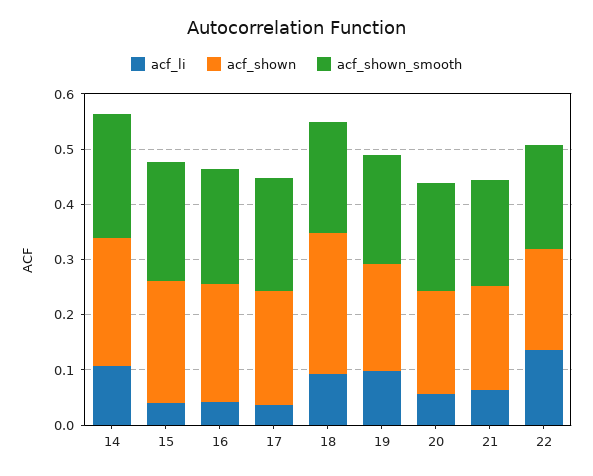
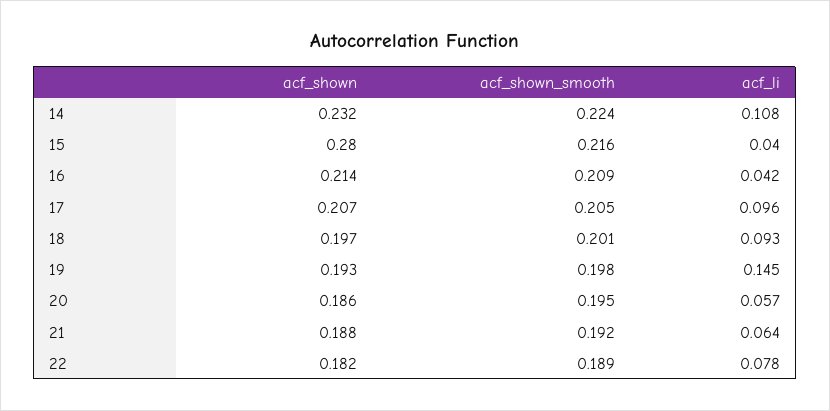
acf_shown, 15: 0.22 -> 0.28
acf_li, 17: 0.04 -> 0.096
acf_shown, 18: 0.26 -> 0.197
acf_li, 19: 0.1 -> 0.145
acf_li, 22: 0.14 -> 0.078

